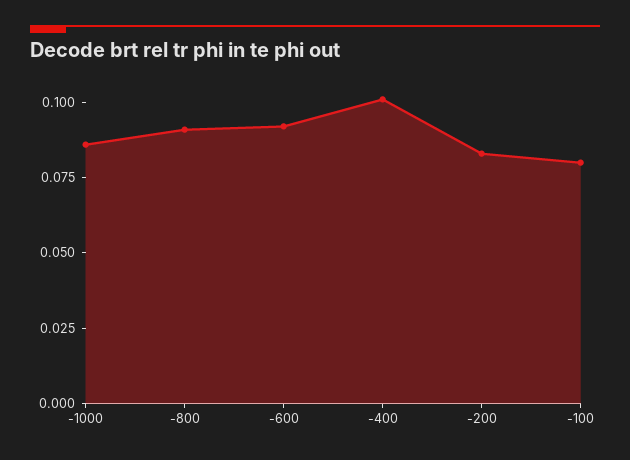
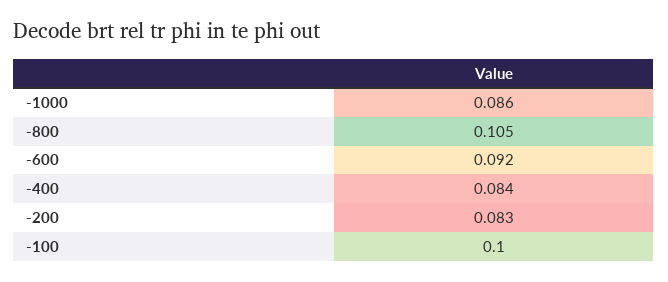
-800: 0.09 -> 0.105
-400: 0.1 -> 0.084
-100: 0.08 -> 0.1

